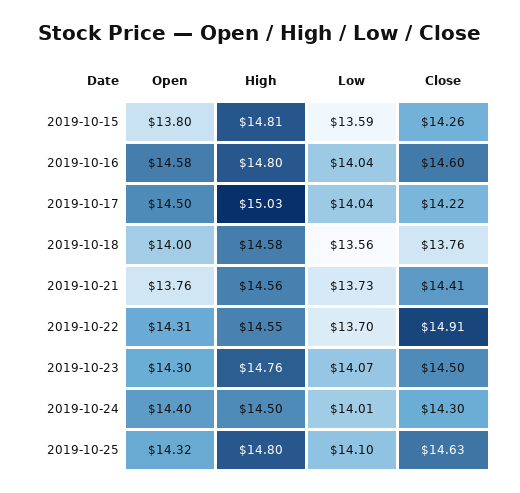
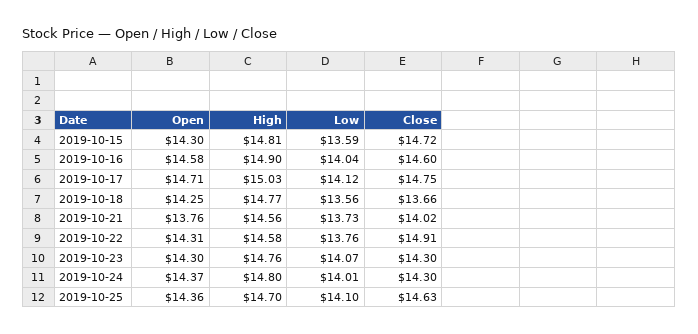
Open, 2019-10-15: 13.8 -> 14.3
Close, 2019-10-15: 14.26 -> 14.72
High, 2019-10-16: 14.8 -> 14.9
Open, 2019-10-17: 14.5 -> 14.71
Low, 2019-10-17: 14.04 -> 14.12
Close, 2019-10-17: 14.22 -> 14.75
Open, 2019-10-18: 14 -> 14.25
High, 2019-10-18: 14.58 -> 14.77
Close, 2019-10-18: 13.76 -> 13.66
Close, 2019-10-21: 14.41 -> 14.02
High, 2019-10-22: 14.55 -> 14.58
Low, 2019-10-22: 13.7 -> 13.76
Close, 2019-10-23: 14.5 -> 14.3
Open, 2019-10-24: 14.4 -> 14.37
High, 2019-10-24: 14.5 -> 14.8
Open, 2019-10-25: 14.32 -> 14.36
High, 2019-10-25: 14.8 -> 14.7

